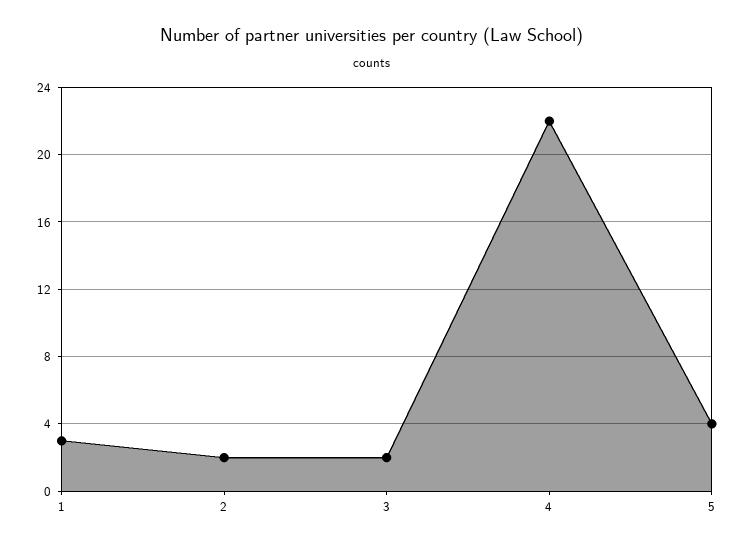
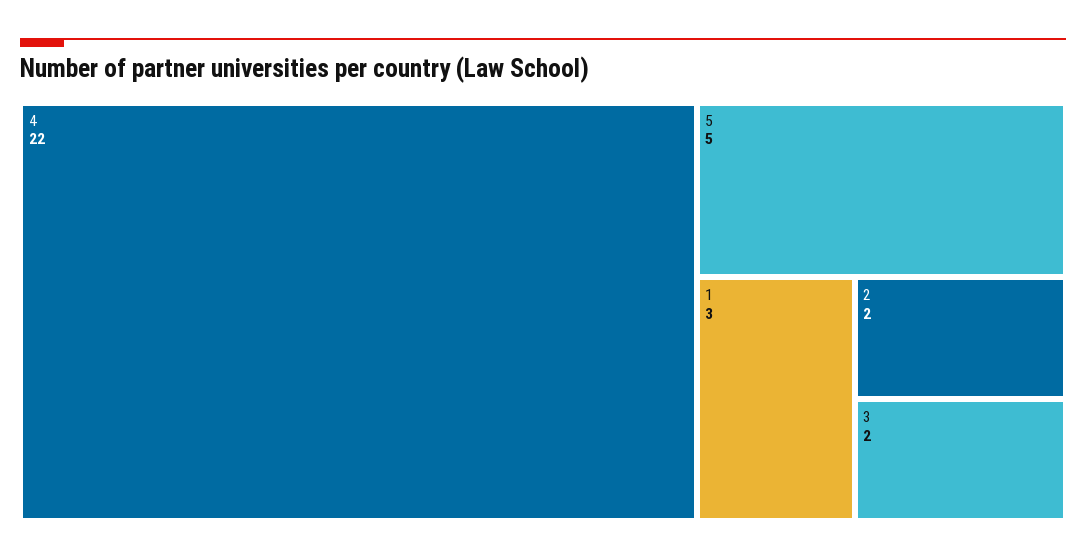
5: 4 -> 5

